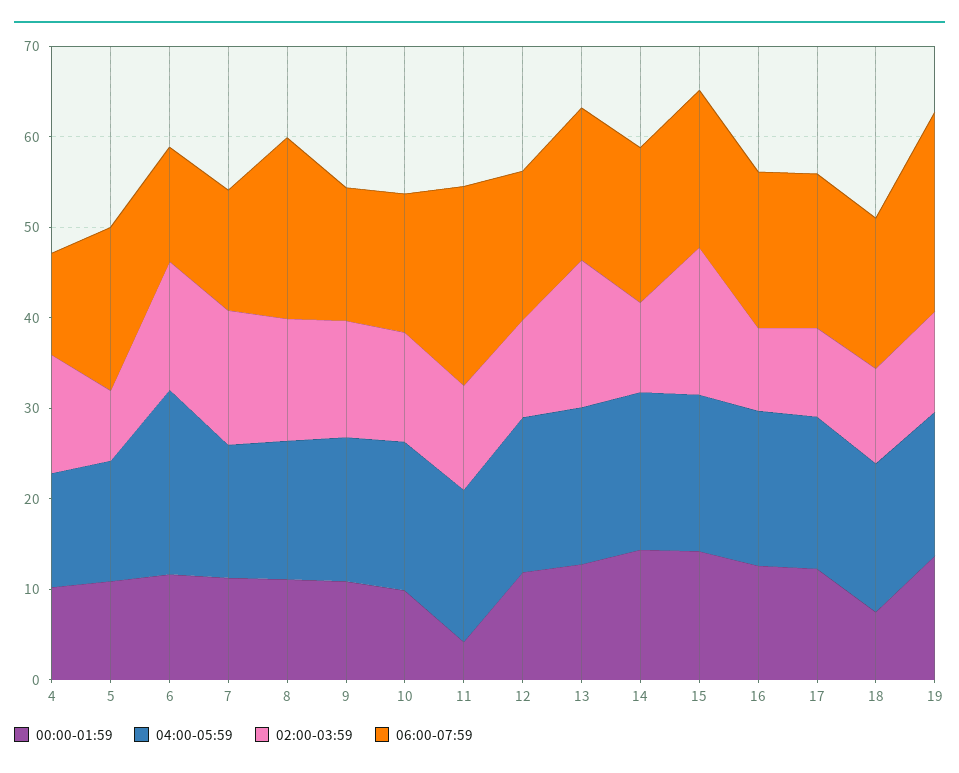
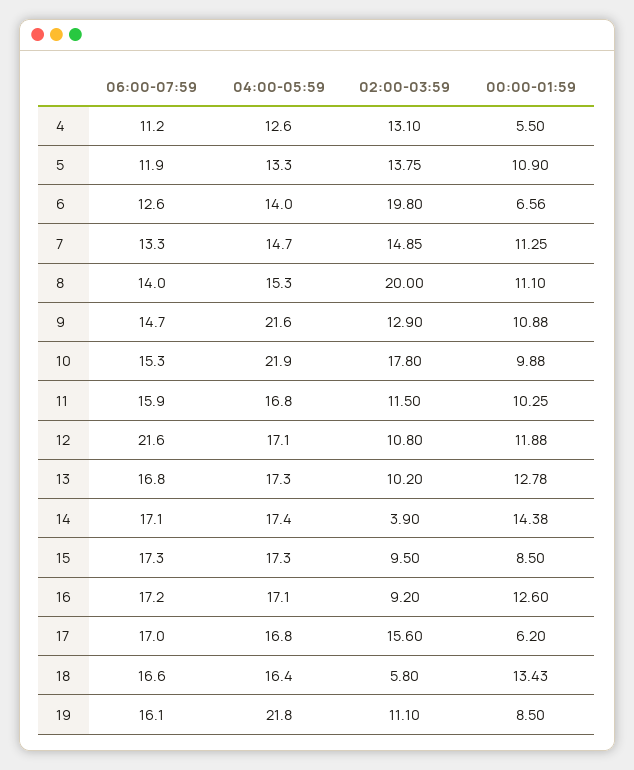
00:00-01:59, 4: 10 -> 5.5
02:00-03:59, 5: 8 -> 13.75
06:00-07:59, 5: 18 -> 11.9
00:00-01:59, 6: 12 -> 6.56
04:00-05:59, 6: 20 -> 14
02:00-03:59, 6: 14 -> 19.8
02:00-03:59, 8: 14 -> 20
06:00-07:59, 8: 20 -> 14
04:00-05:59, 9: 16 -> 21.6
04:00-05:59, 10: 16 -> 21.9
02:00-03:59, 10: 12 -> 17.8
00:00-01:59, 11: 4 -> 10.25
06:00-07:59, 11: 22 -> 15.9
06:00-07:59, 12: 16 -> 21.6
02:00-03:59, 13: 16 -> 10.2
02:00-03:59, 14: 10 -> 3.9
00:00-01:59, 15: 14 -> 8.5
02:00-03:59, 15: 16 -> 9.5
00:00-01:59, 17: 12 -> 6.2
02:00-03:59, 17: 10 -> 15.6
00:00-01:59, 18: 8 -> 13.43
02:00-03:59, 18: 10 -> 5.8
00:00-01:59, 19: 14 -> 8.5
04:00-05:59, 19: 16 -> 21.8
06:00-07:59, 19: 22 -> 16.1

